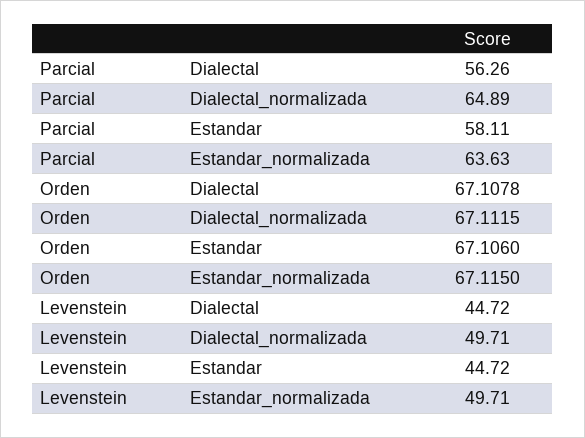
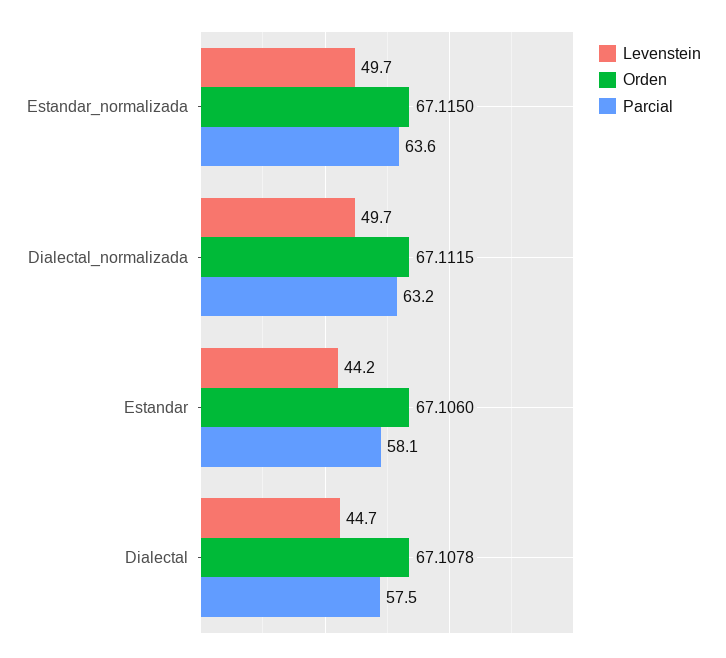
Parcial, Dialectal: 56.26 -> 57.5
Parcial, Dialectal_normalizada: 64.89 -> 63.2
Levenstein, Estandar: 44.72 -> 44.2

